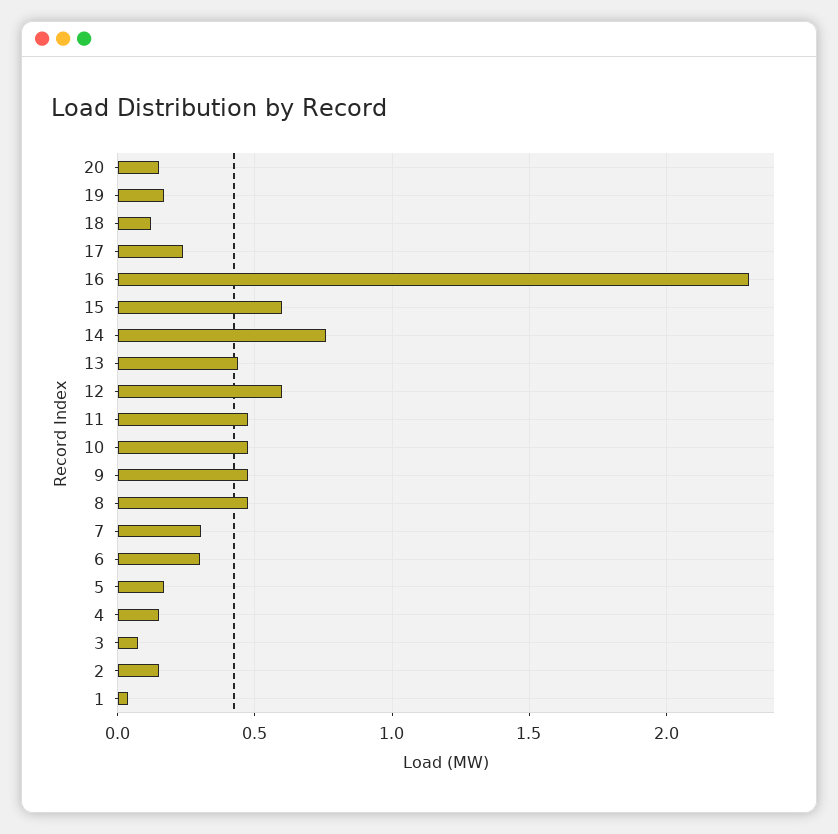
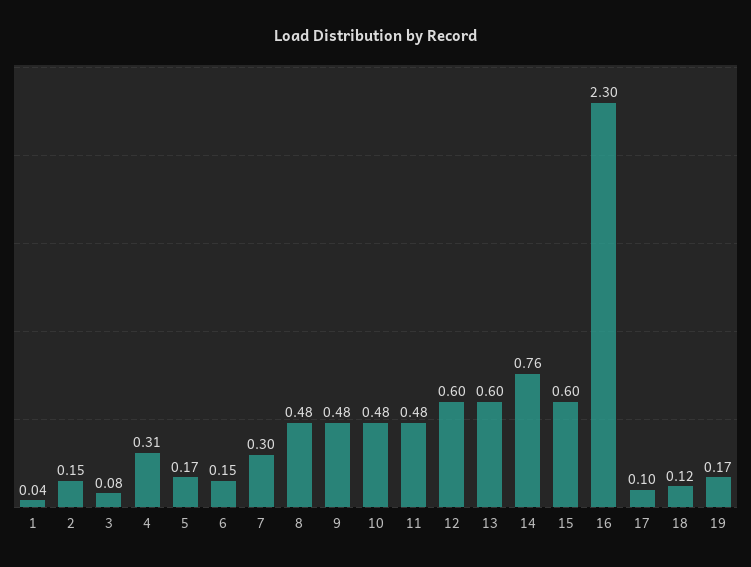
20: 0.15 -> none
17: 0.25 -> 0.1
13: 0.45 -> 0.6
6: 0.3 -> 0.15
4: 0.15 -> 0.31

